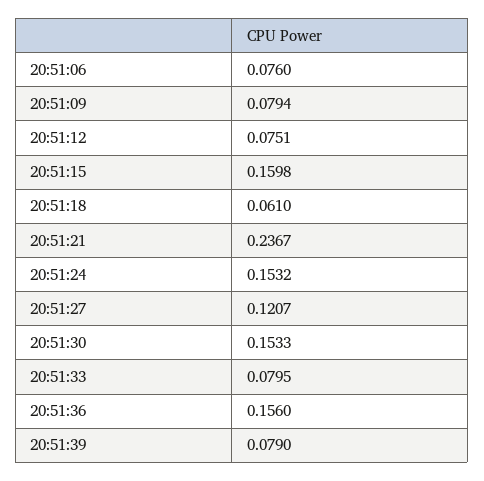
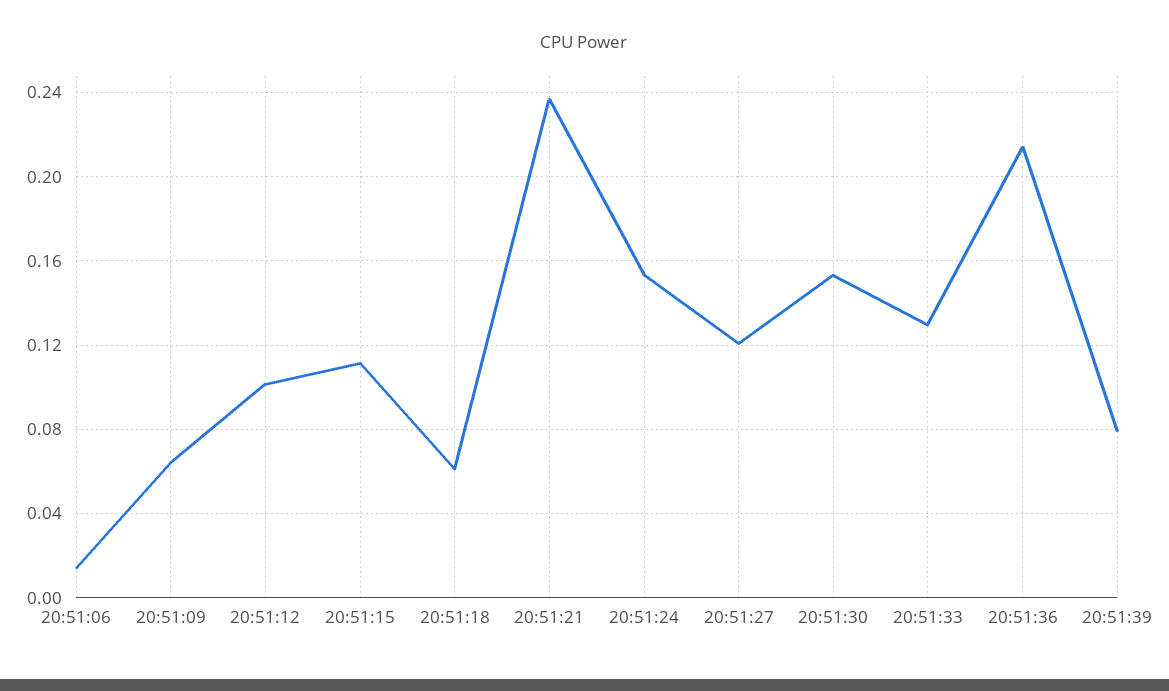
20:51:06: 0.076 -> 0.015
20:51:09: 0.0794 -> 0.065
20:51:12: 0.0751 -> 0.1
20:51:15: 0.1598 -> 0.11
20:51:33: 0.0795 -> 0.13
20:51:36: 0.156 -> 0.215

